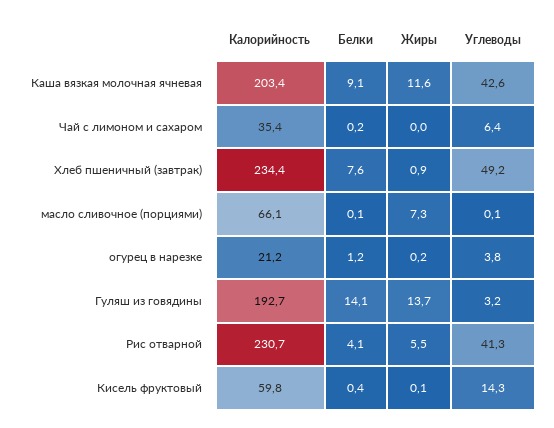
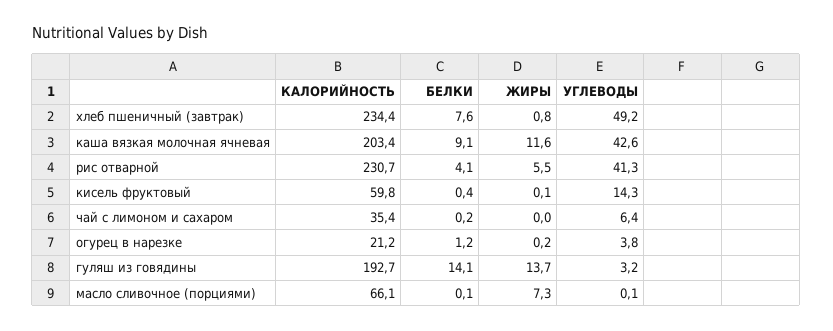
Жиры, Хлеб пшеничный (завтрак): 0.9 -> 0.8

